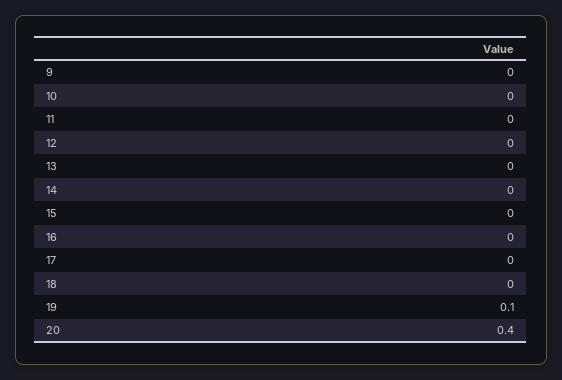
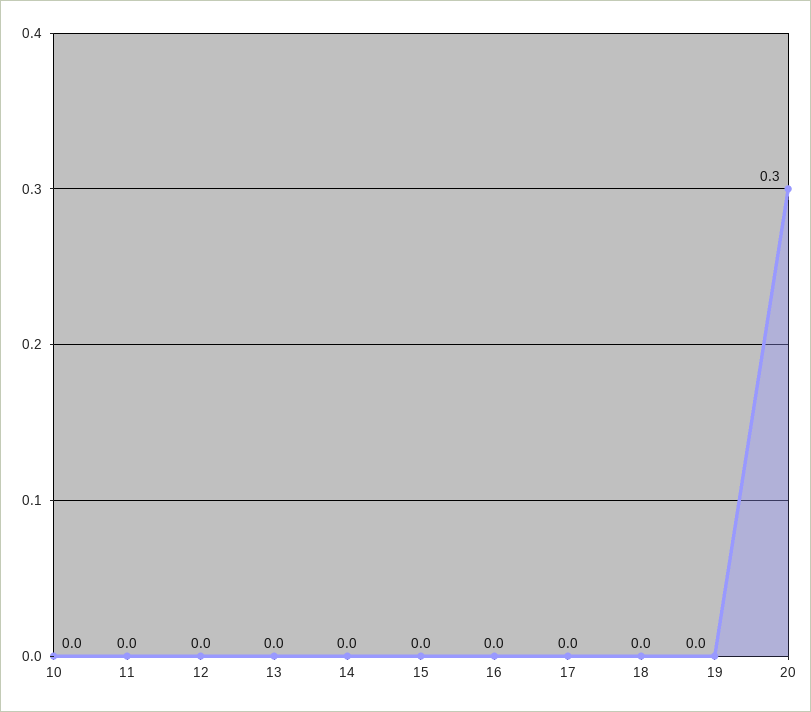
9: 0 -> none
19: 0.1 -> 0
20: 0.4 -> 0.3

